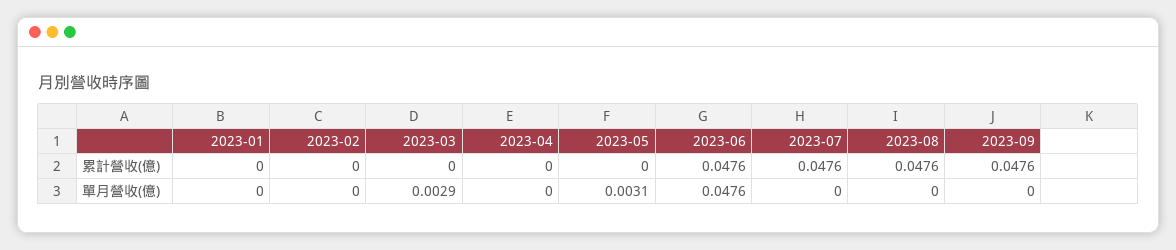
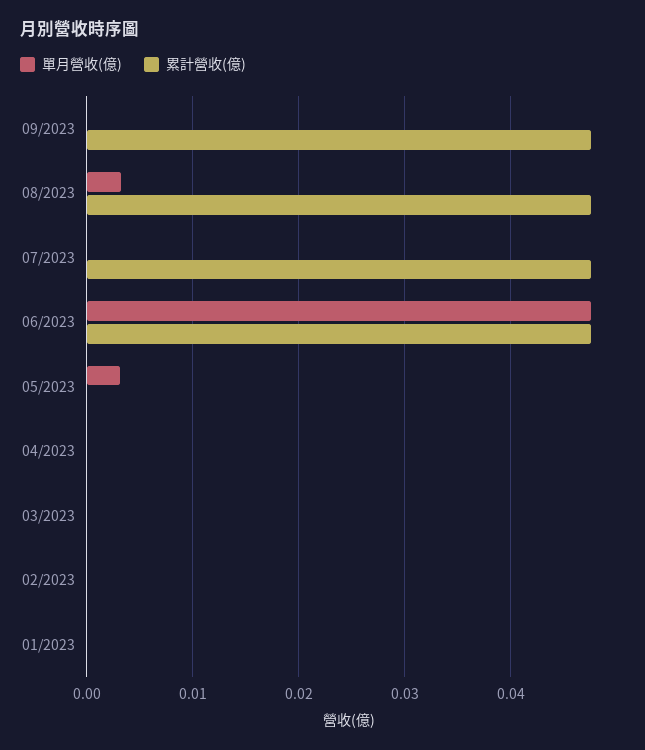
單月營收(億), 2023-03: 0.0029 -> 0
單月營收(億), 2023-08: 0 -> 0.003

